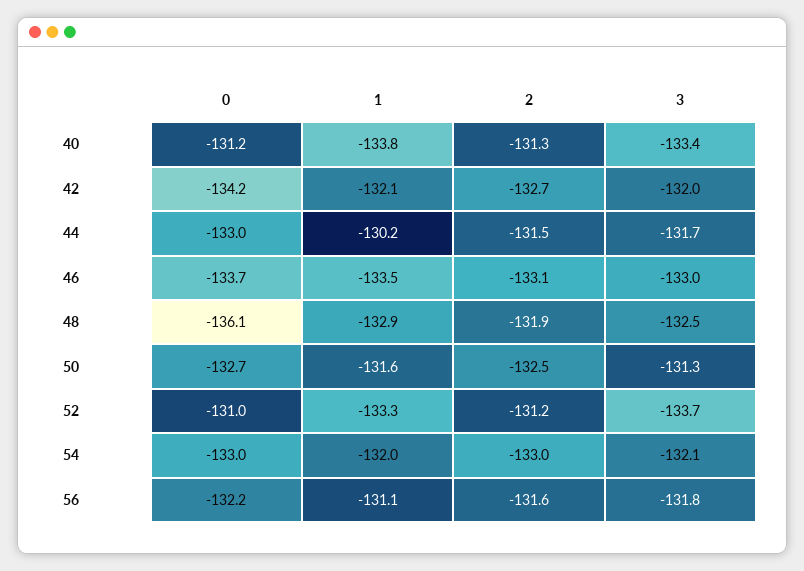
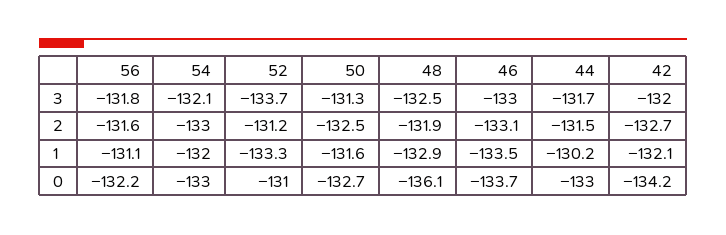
0, 40: -131.2 -> none
1, 40: -133.8 -> none
2, 40: -131.3 -> none
3, 40: -133.4 -> none

